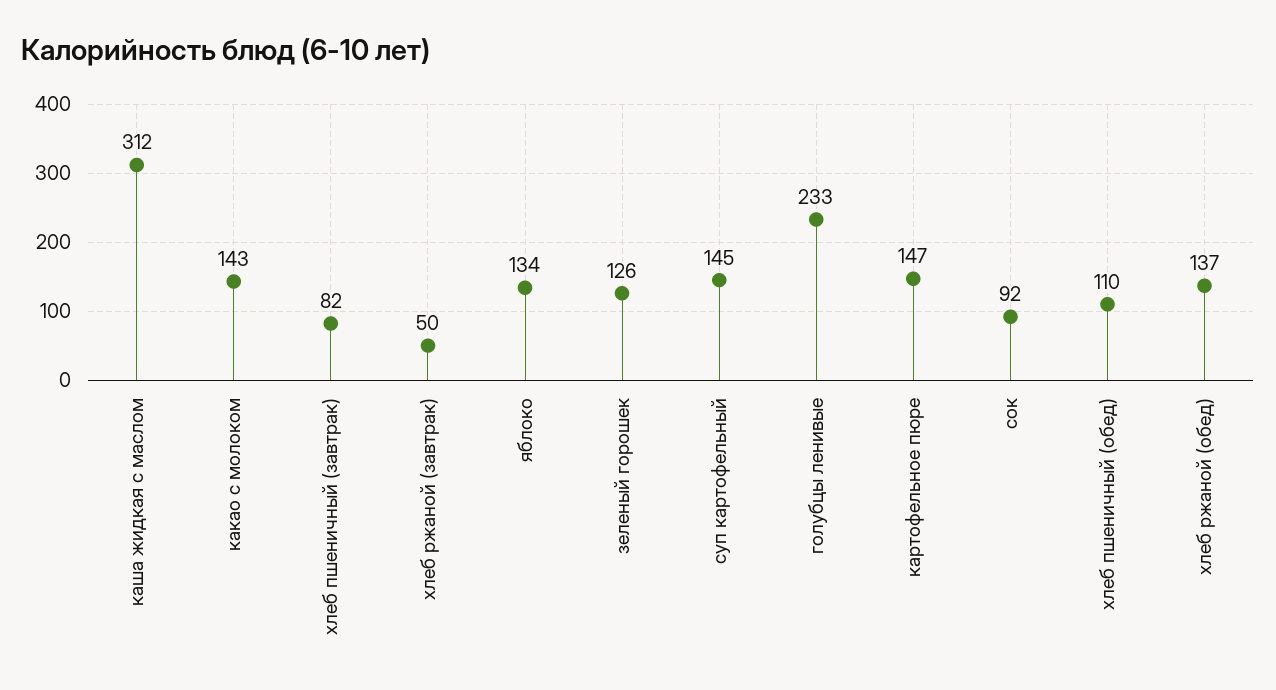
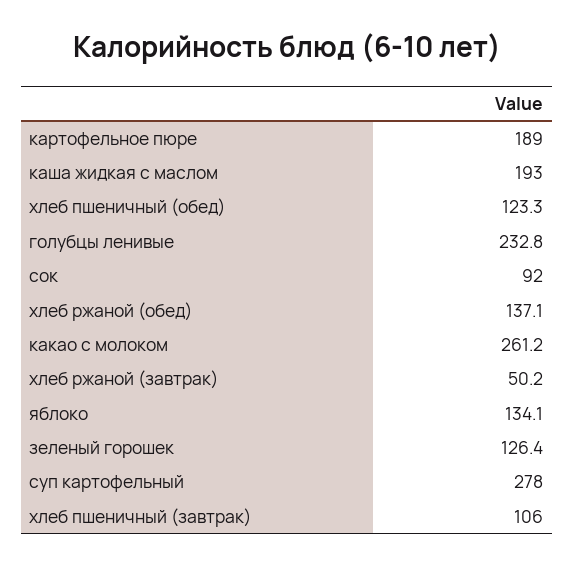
каша жидкая с маслом: 312 -> 193
какао с молоком: 143 -> 261.2
хлеб пшеничный (завтрак): 82 -> 106
суп картофельный: 145 -> 278
картофельное пюре: 147 -> 189
хлеб пшеничный (обед): 110 -> 123.3

